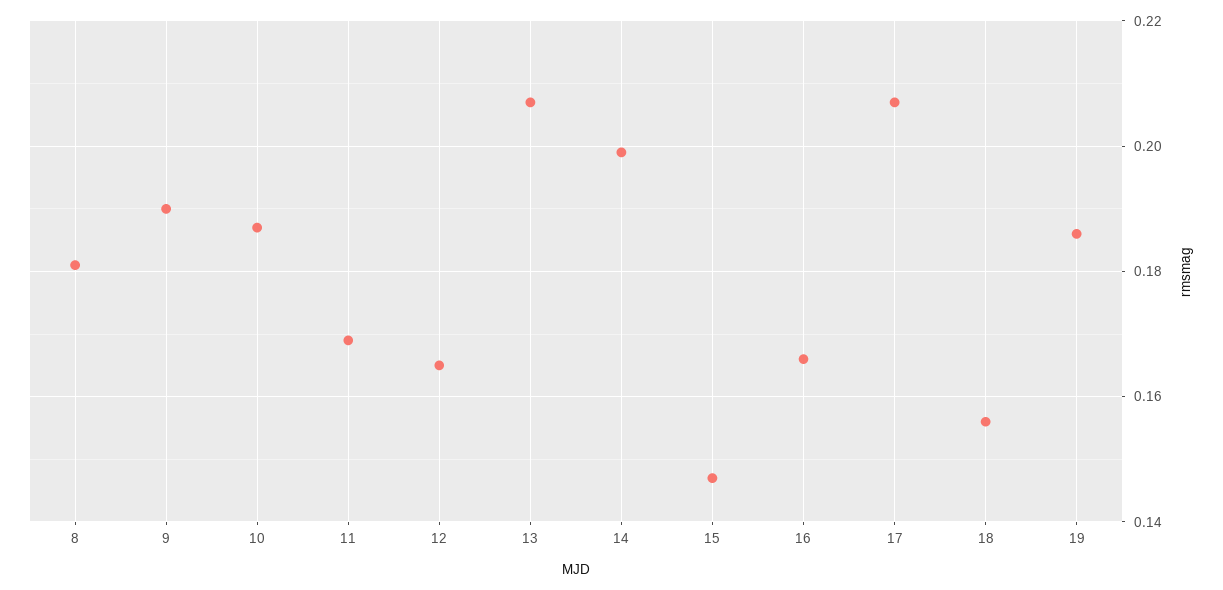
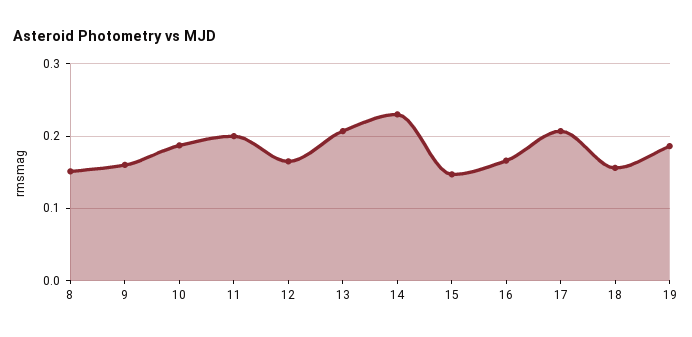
8: 0.18 -> 0.15
9: 0.19 -> 0.16
11: 0.17 -> 0.2
14: 0.2 -> 0.23

